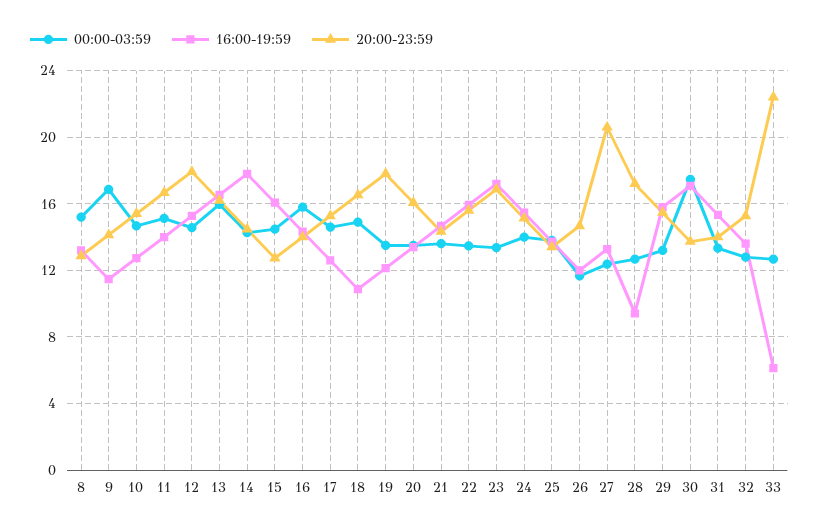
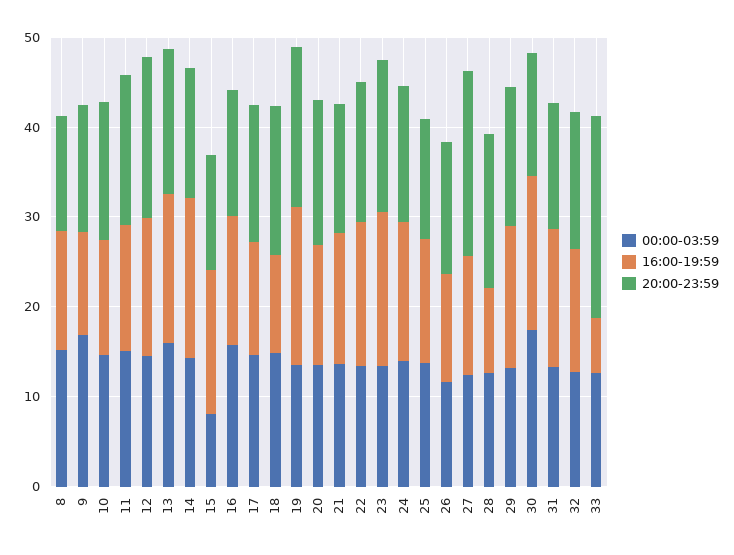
00:00-03:59, 15: 14.5 -> 8
16:00-19:59, 19: 12 -> 18

